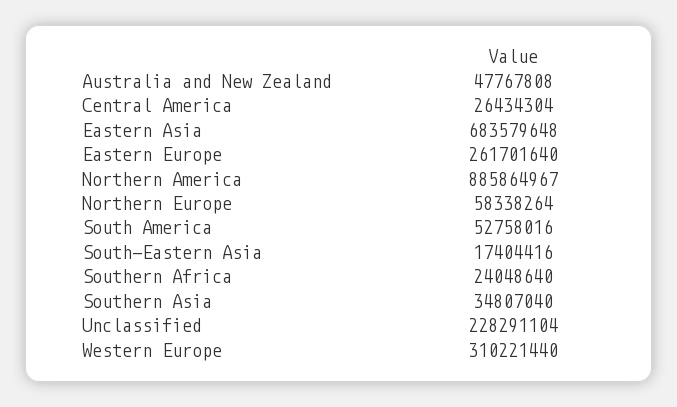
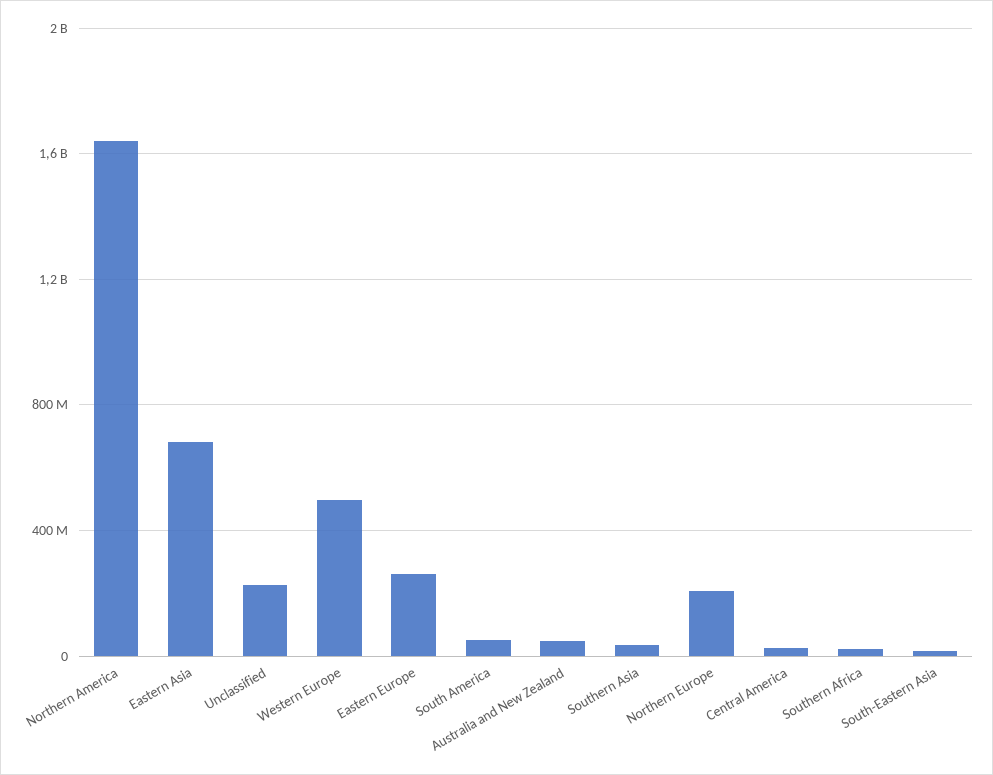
Northern America: 885864967 -> 1650000000
Northern Europe: 58338264 -> 200000000
Western Europe: 310221440 -> 500000000

